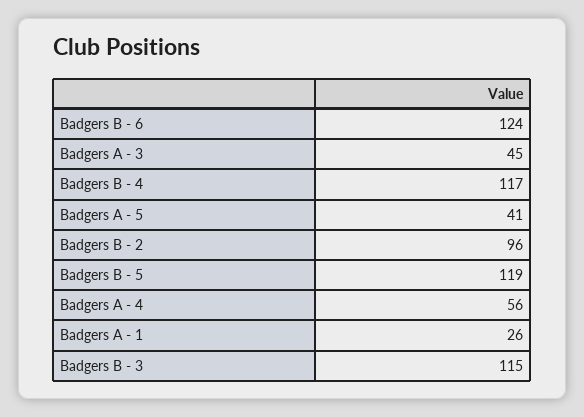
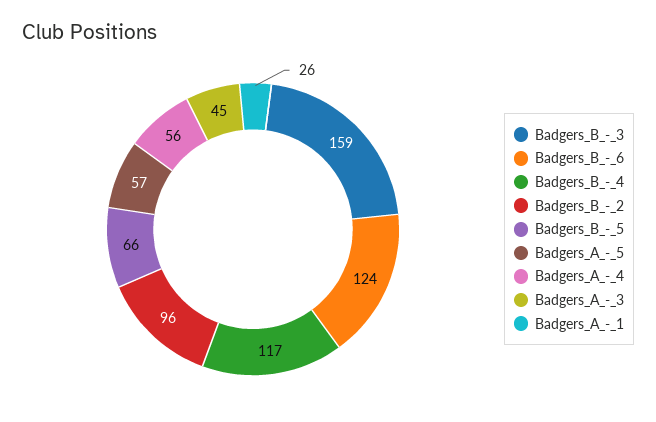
Badgers A - 5: 41 -> 57
Badgers B - 5: 119 -> 66
Badgers B - 3: 115 -> 159

